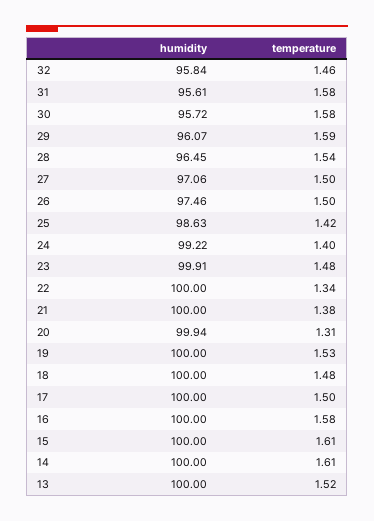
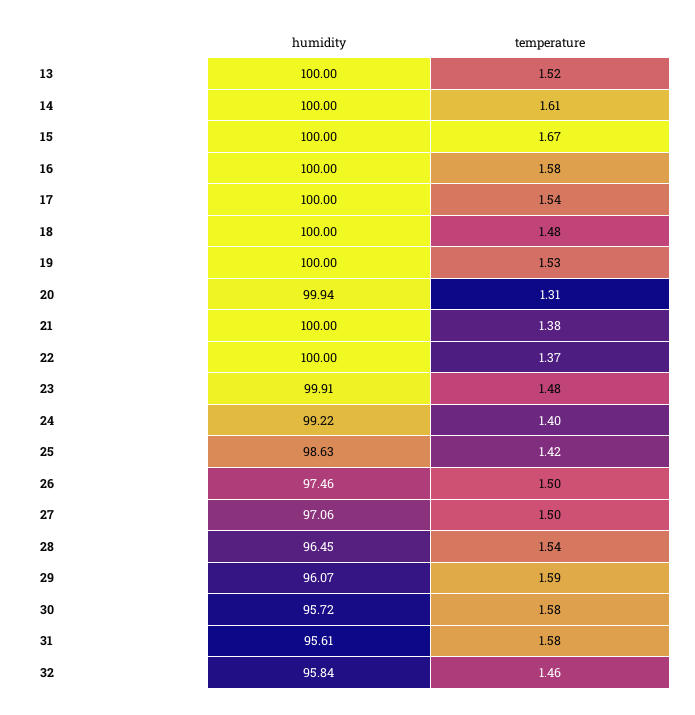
temperature, 22: 1.34 -> 1.37
temperature, 17: 1.5 -> 1.54
temperature, 15: 1.61 -> 1.67

